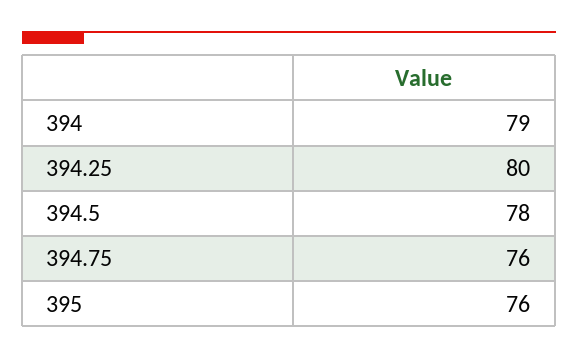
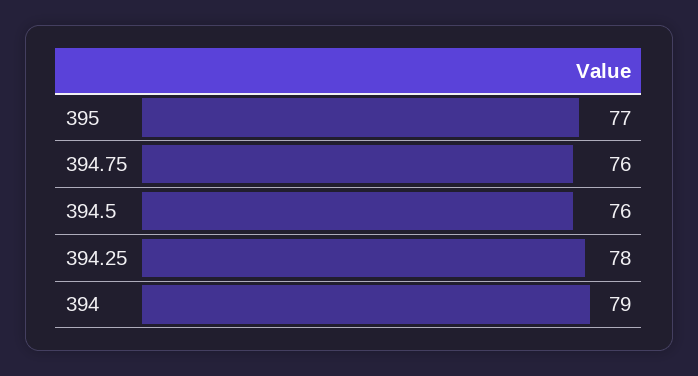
394.25: 80 -> 78
394.5: 78 -> 76
395: 76 -> 77

